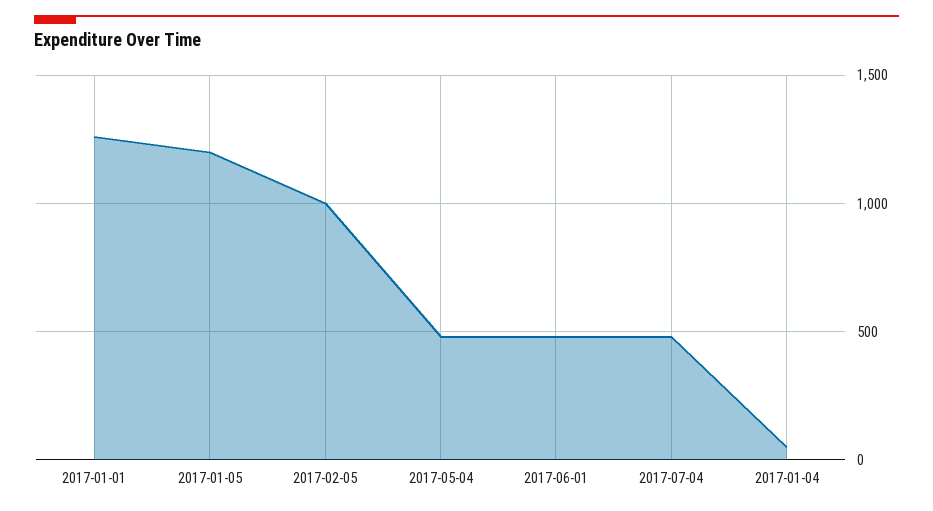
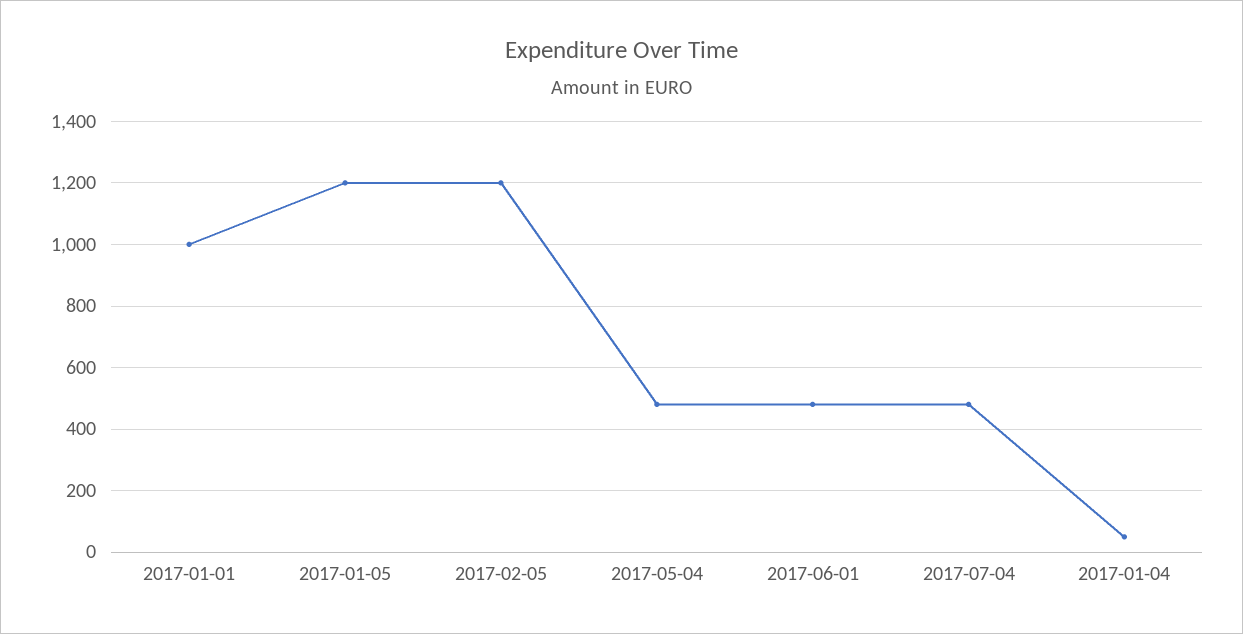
2017-01-01: 1250 -> 1000
2017-02-05: 1000 -> 1200

